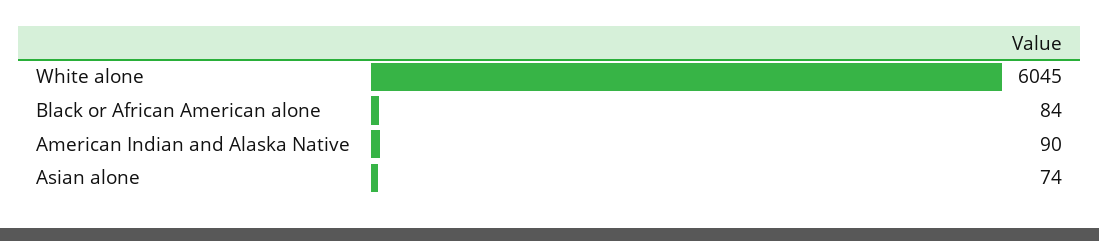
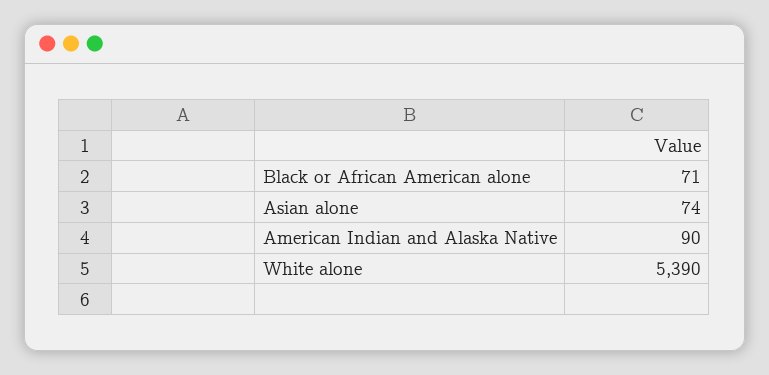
White alone: 6045 -> 5390
Black or African American alone: 84 -> 71

